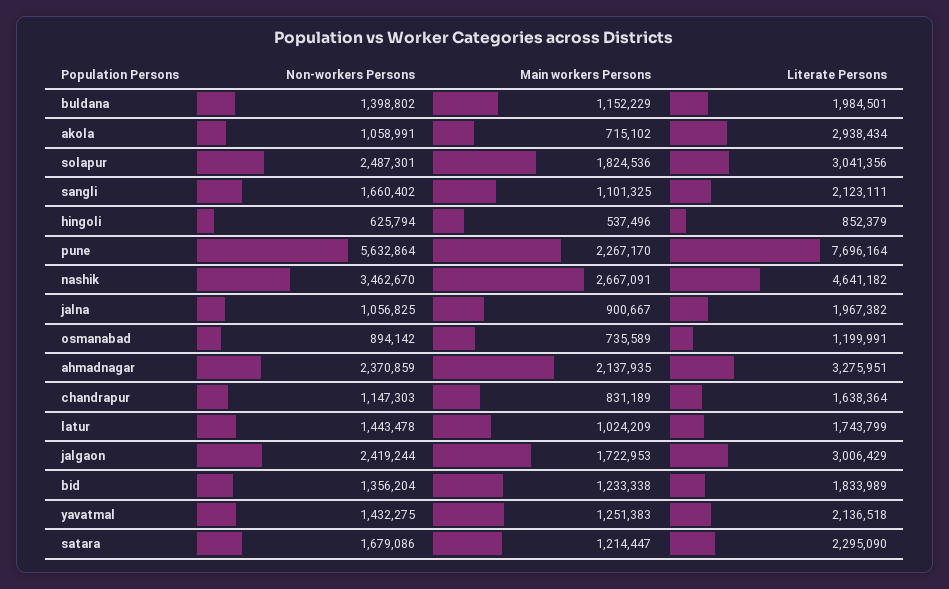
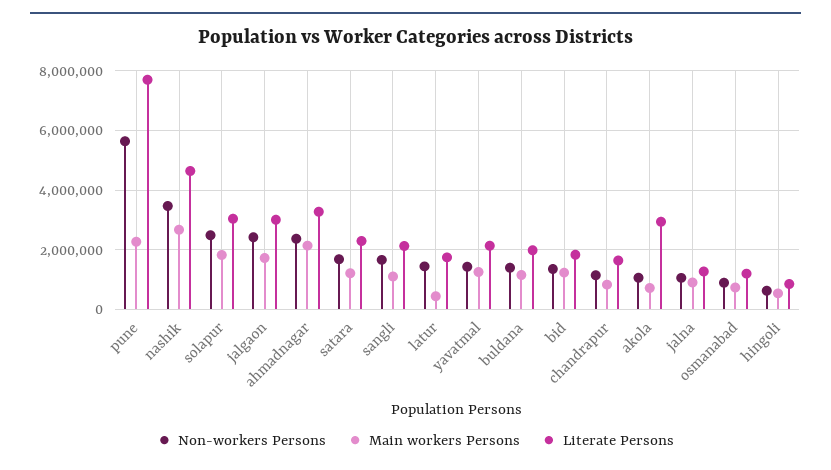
Literate Persons, jalna: 1967382 -> 1250000
Main workers Persons, latur: 1024209 -> 500000

